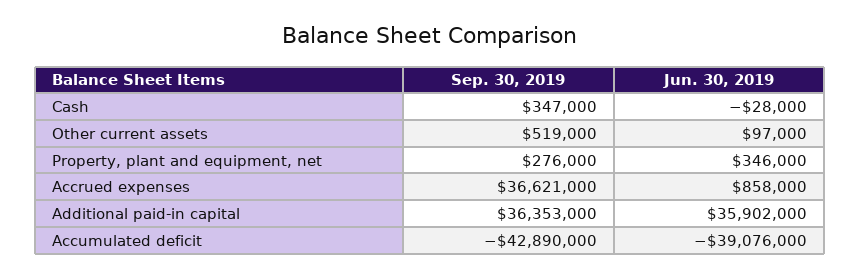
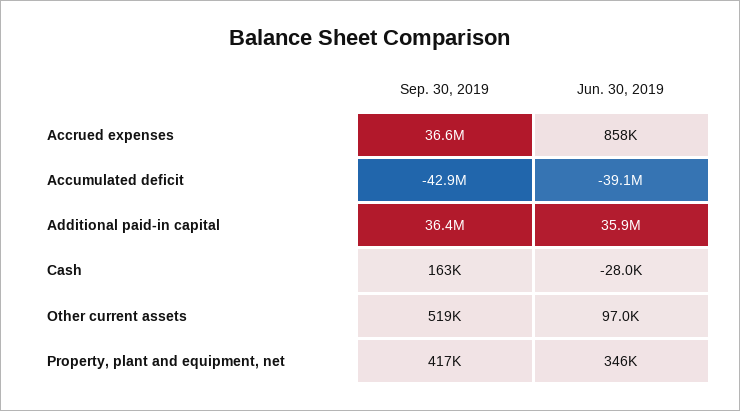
Sep. 30, 2019, Cash: 347000 -> 163000
Sep. 30, 2019, Property, plant and equipment, net: 276000 -> 417000

